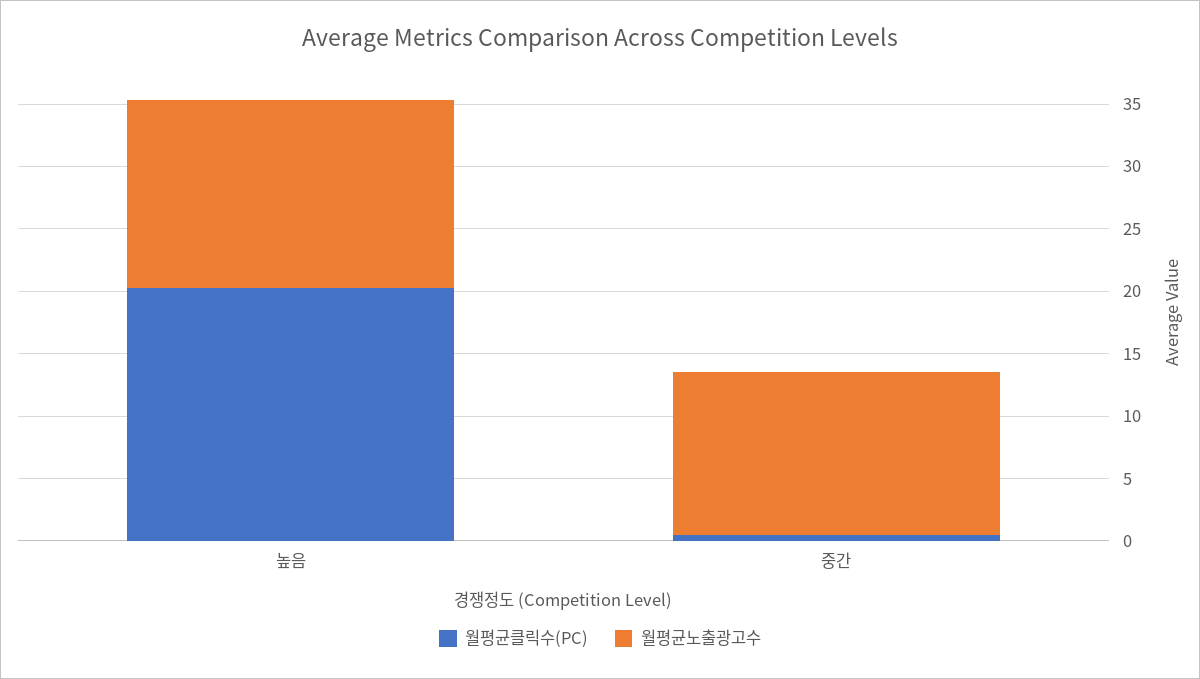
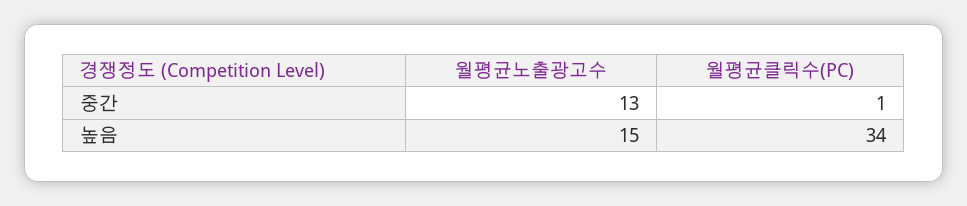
월평균클릭수(PC), 높음: 20 -> 34

